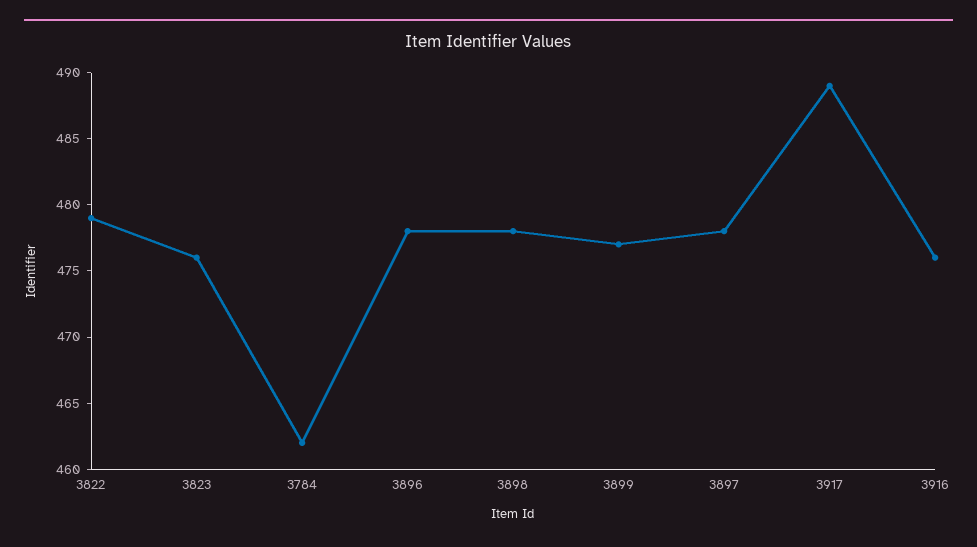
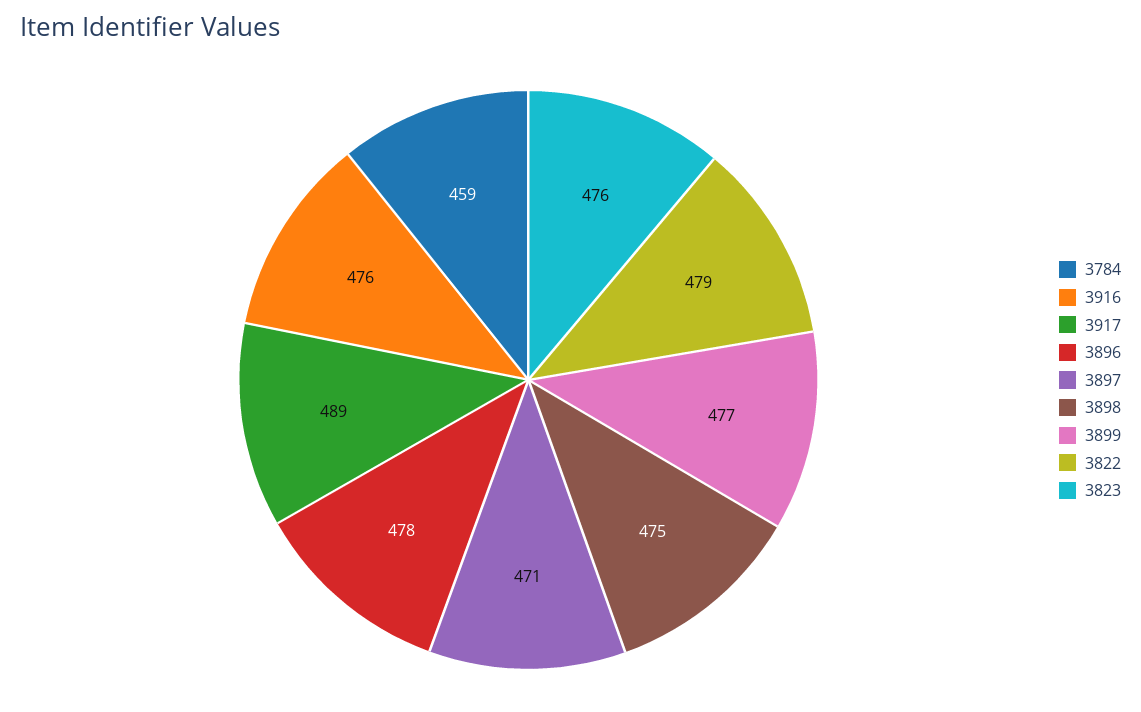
3784: 462 -> 459
3898: 478 -> 475
3897: 478 -> 471

